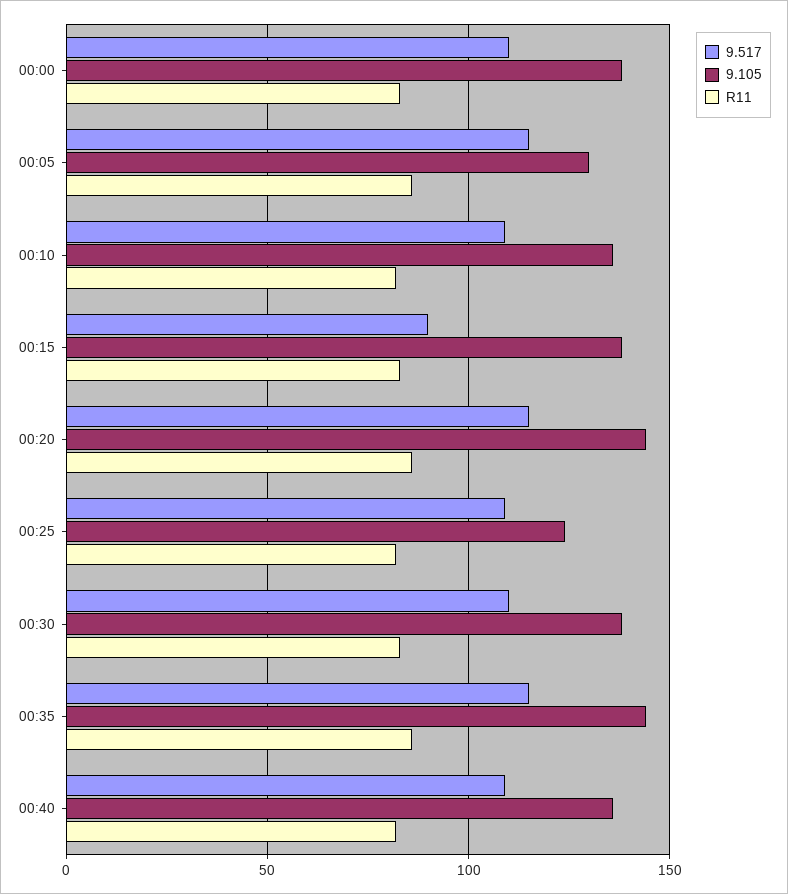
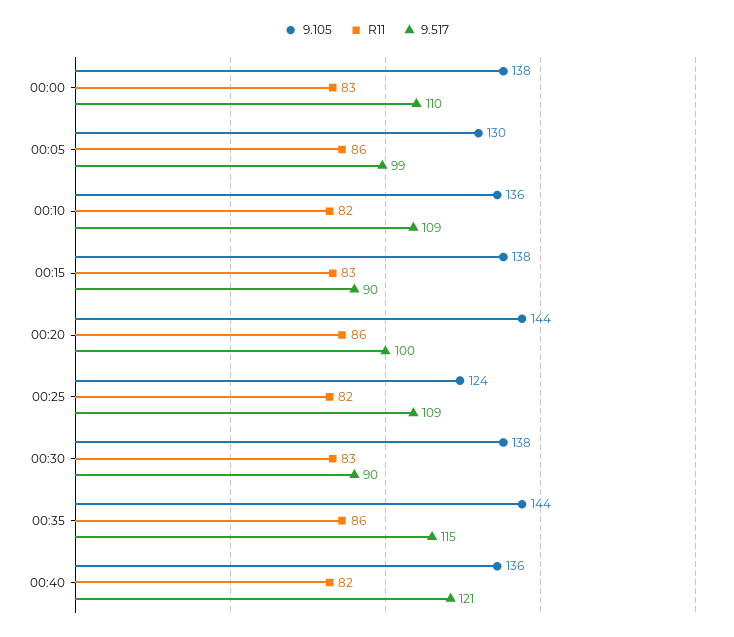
9.517, 00:05: 115 -> 99
9.517, 00:20: 115 -> 100
9.517, 00:30: 110 -> 90
9.517, 00:40: 110 -> 121

